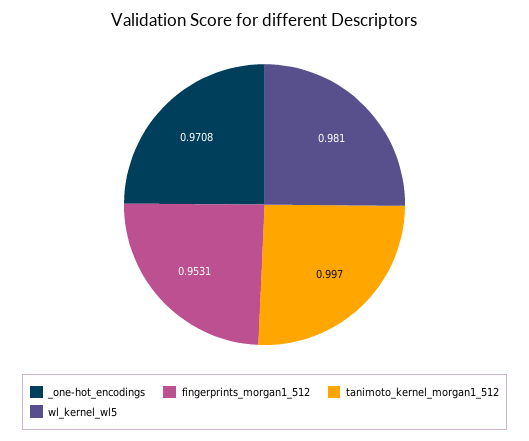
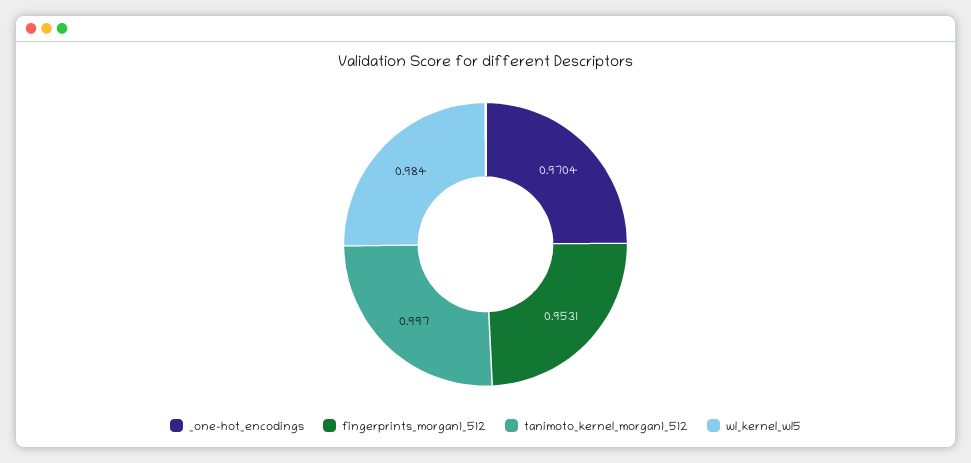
_one-hot_encodings: 0.9708 -> 0.9704
wl_kernel_wl5: 0.981 -> 0.984

